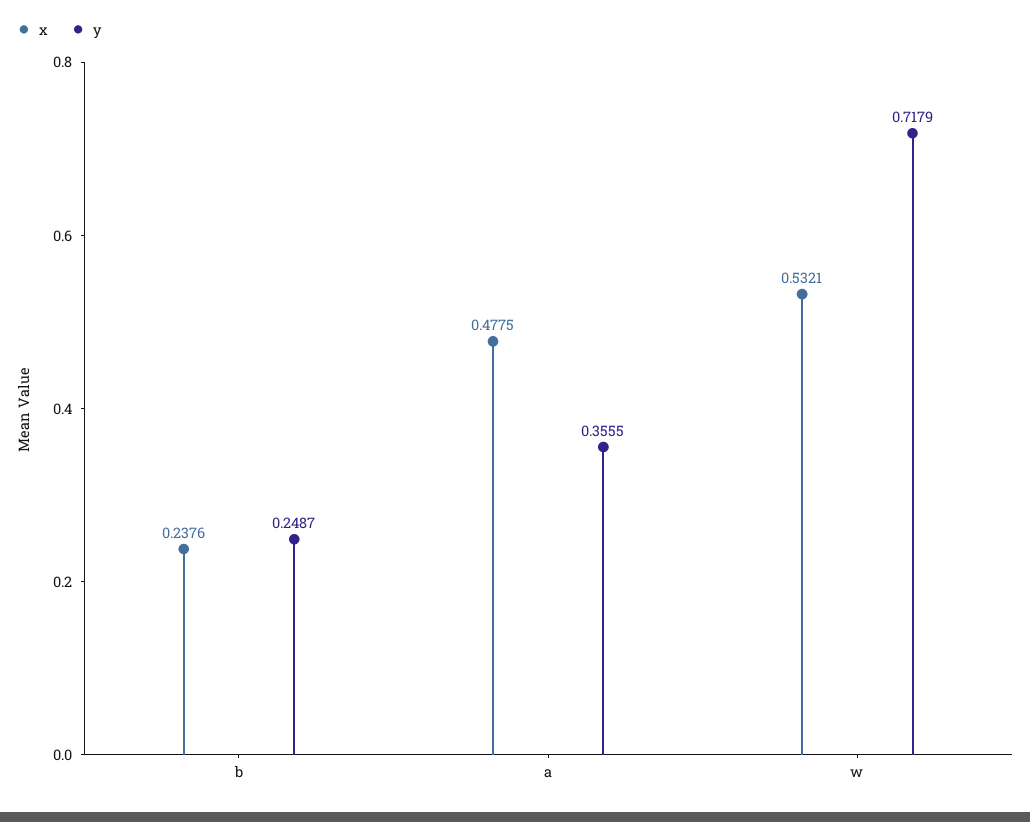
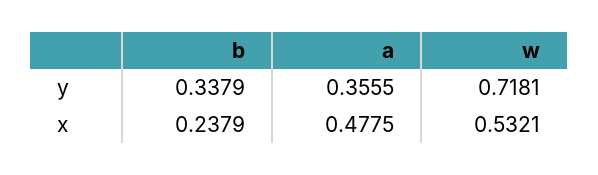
x, b: 0.2376 -> 0.2379
y, b: 0.2487 -> 0.3379
y, w: 0.7179 -> 0.7181

